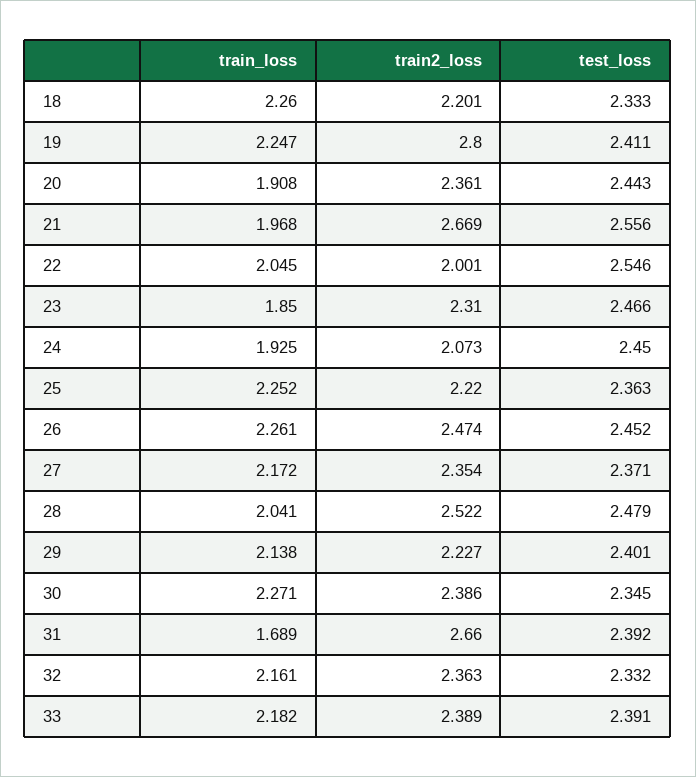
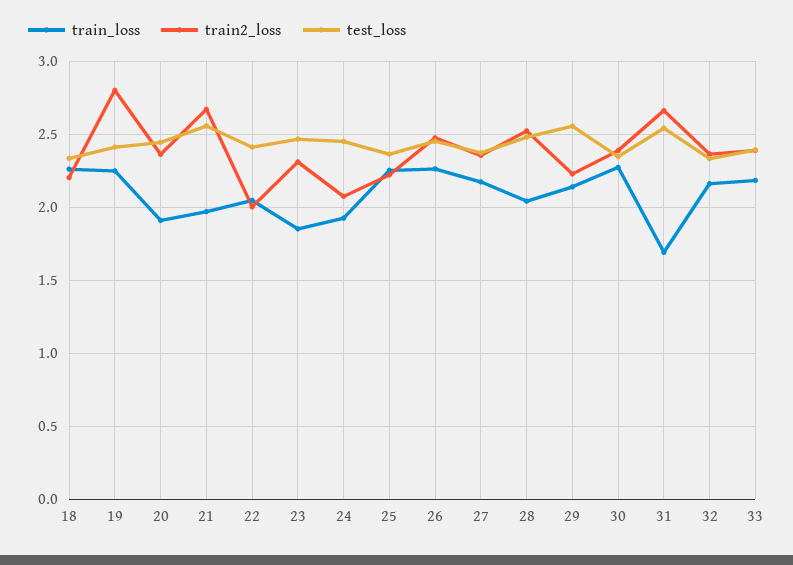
test_loss, 22: 2.546 -> 2.4
test_loss, 29: 2.401 -> 2.55
test_loss, 31: 2.392 -> 2.55

